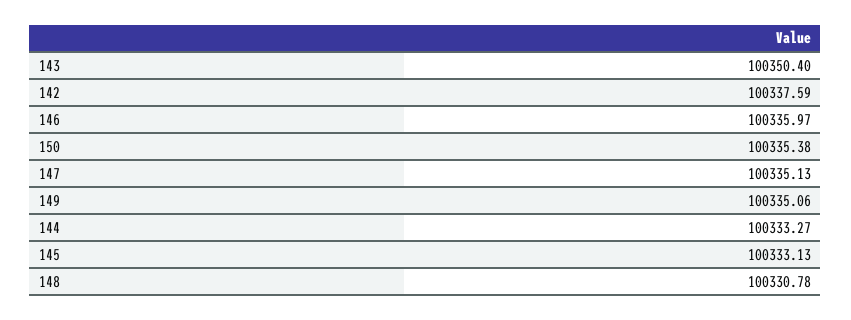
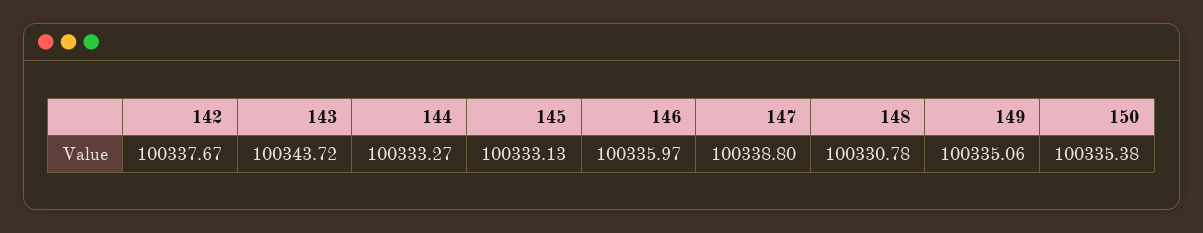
143: 100350.4 -> 100343.72
142: 100337.59 -> 100337.67
147: 100335.13 -> 100338.8

